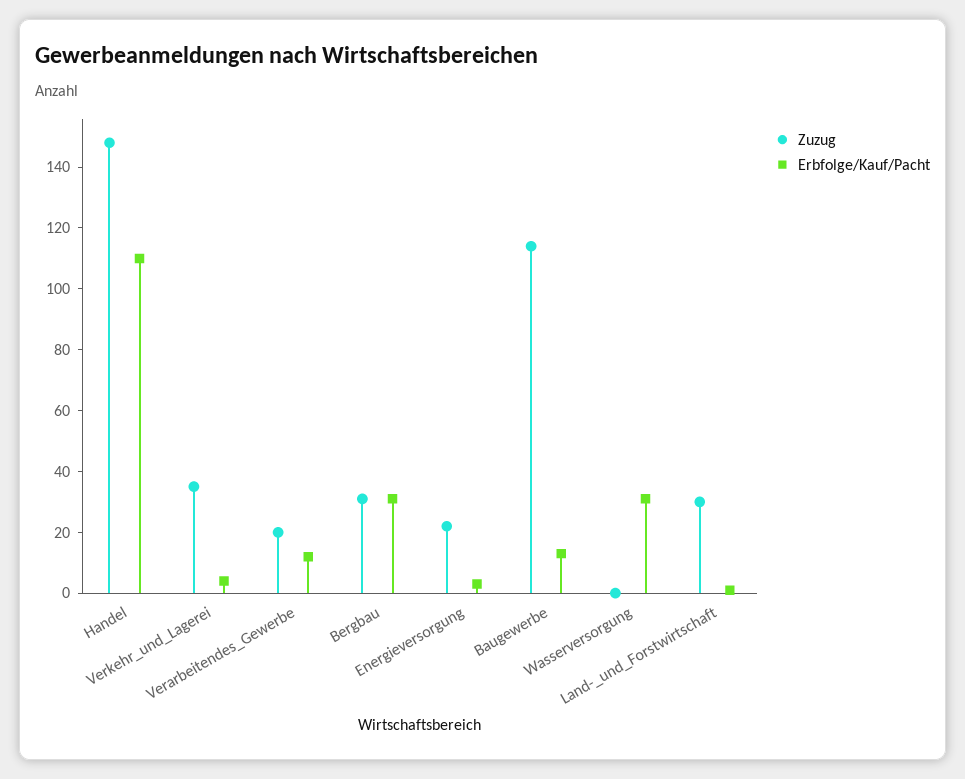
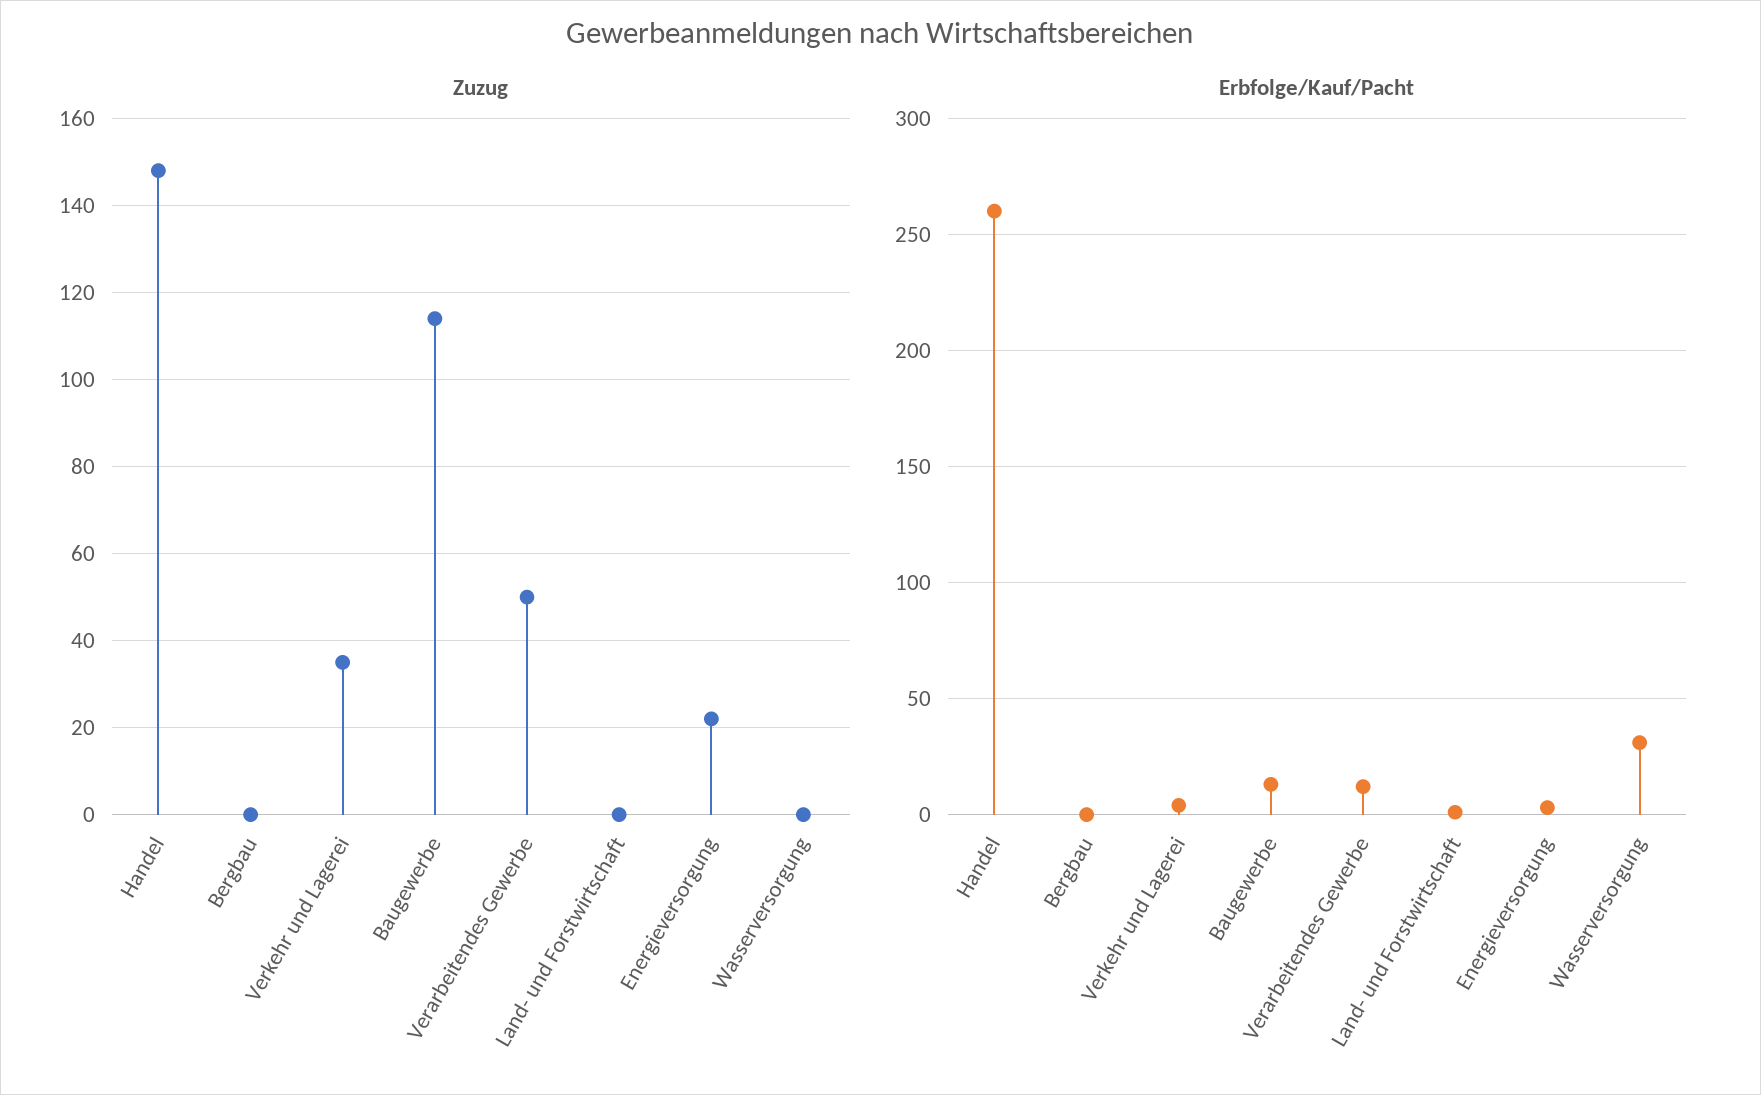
Erbfolge/Kauf/Pacht, Handel: 110 -> 260
Zuzug, Verarbeitendes_Gewerbe: 20 -> 50
Zuzug, Bergbau: 30 -> 0
Erbfolge/Kauf/Pacht, Bergbau: 30 -> 0
Zuzug, Land-_und_Forstwirtschaft: 30 -> 0

